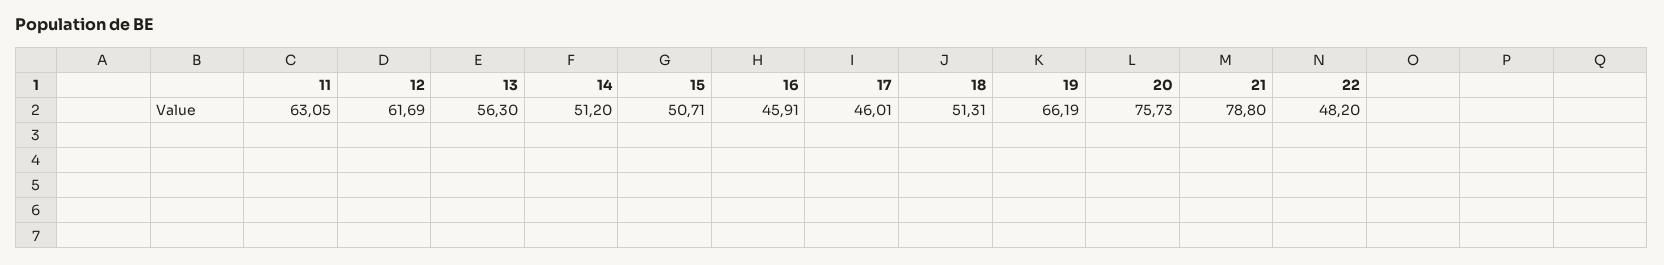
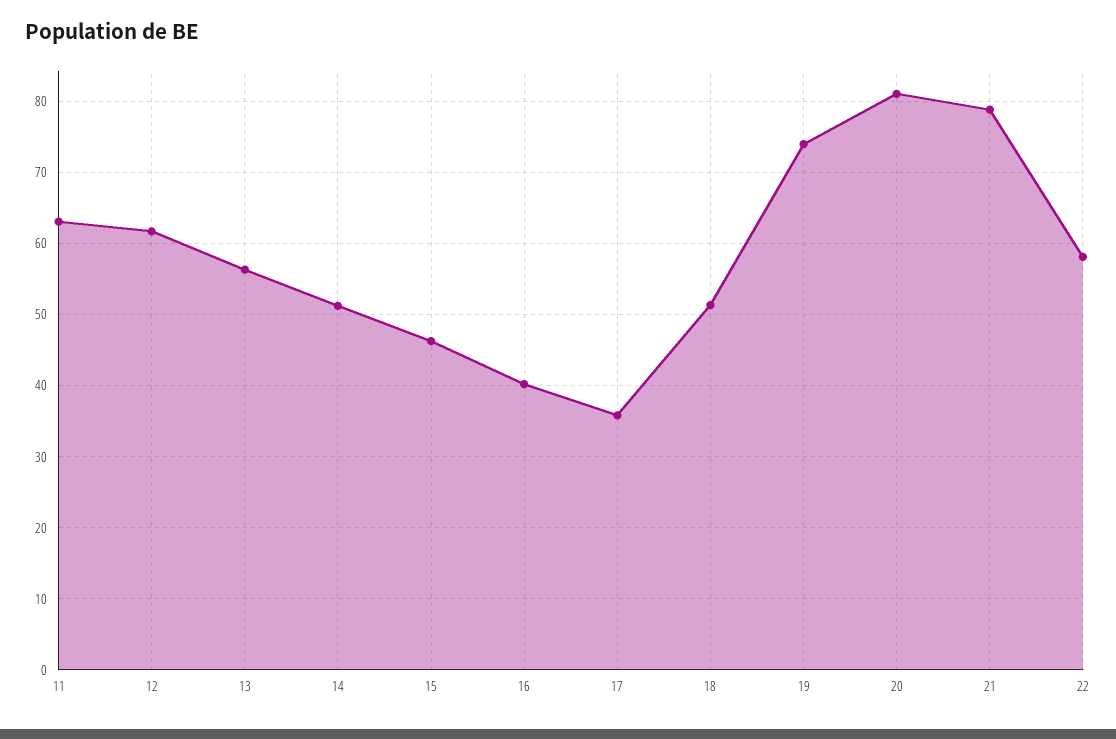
15: 50.71 -> 46
16: 45.91 -> 40
17: 46.01 -> 36
19: 66.19 -> 74
20: 75.73 -> 81
22: 48.2 -> 58

